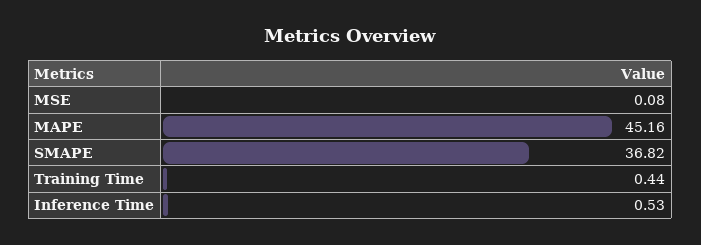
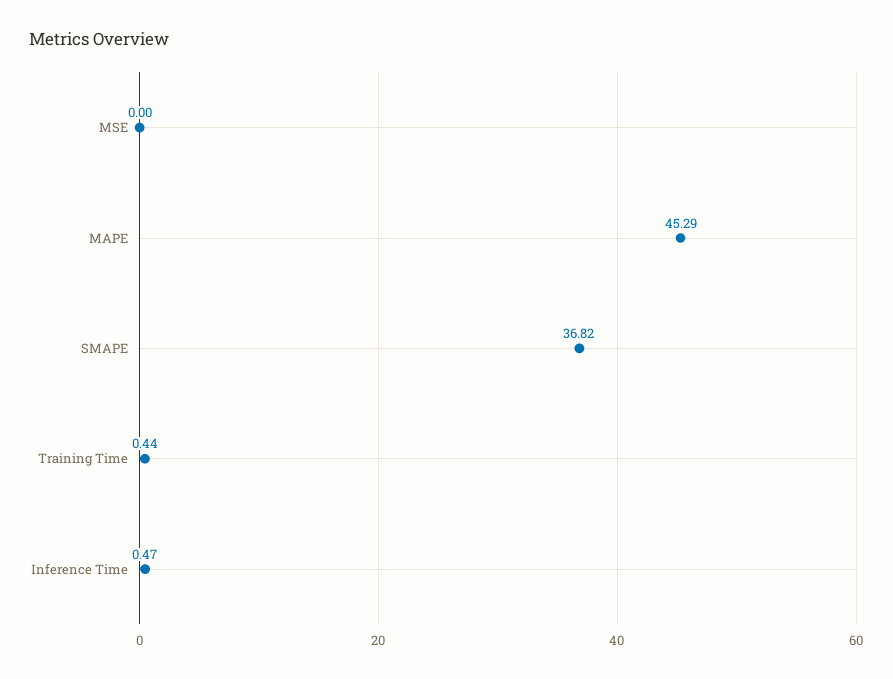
MSE: 0.08 -> 0
MAPE: 45.16 -> 45.29
Inference Time: 0.53 -> 0.47

